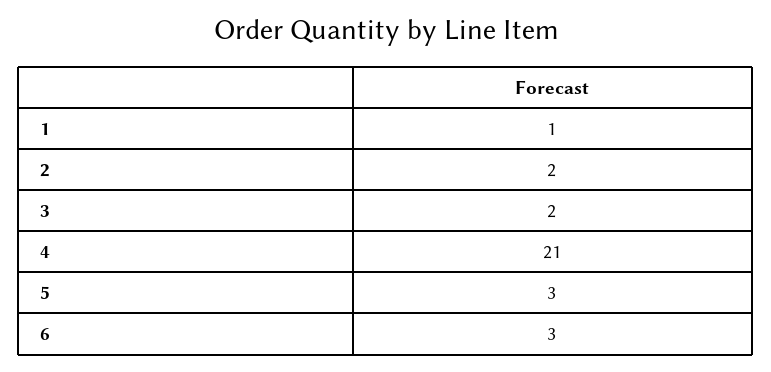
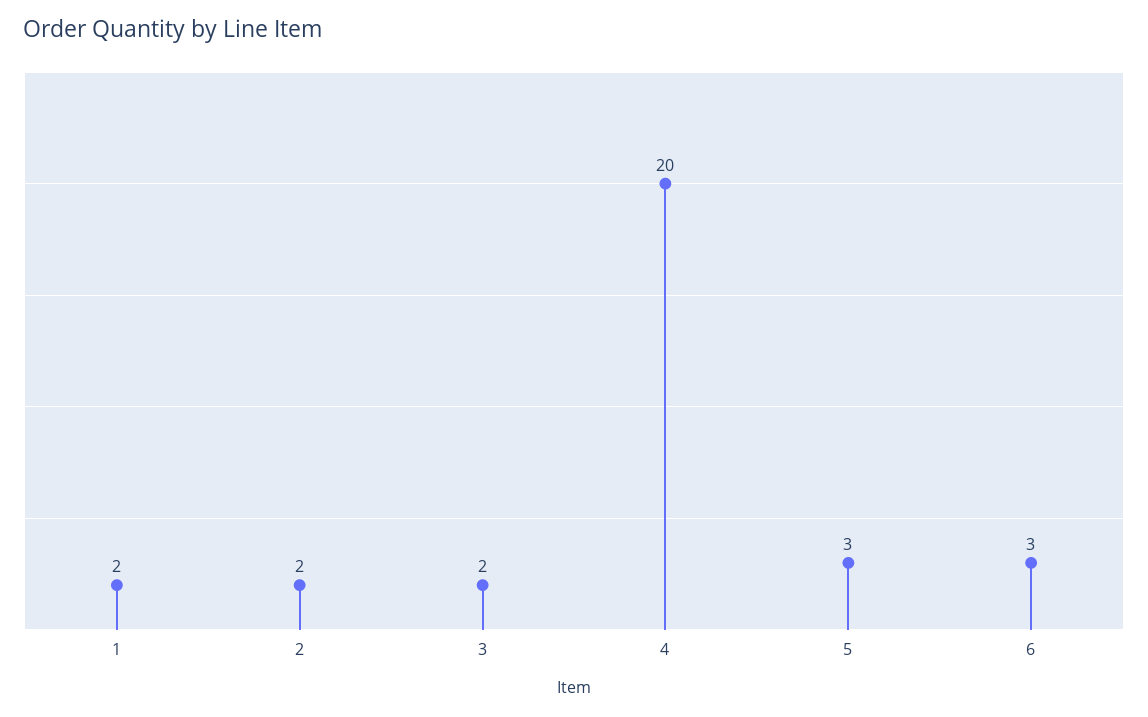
1: 1 -> 2
4: 21 -> 20

